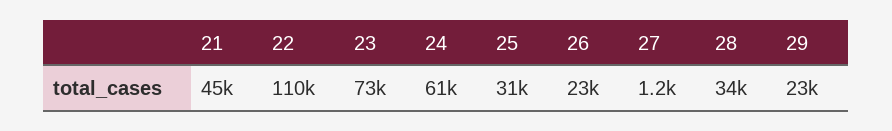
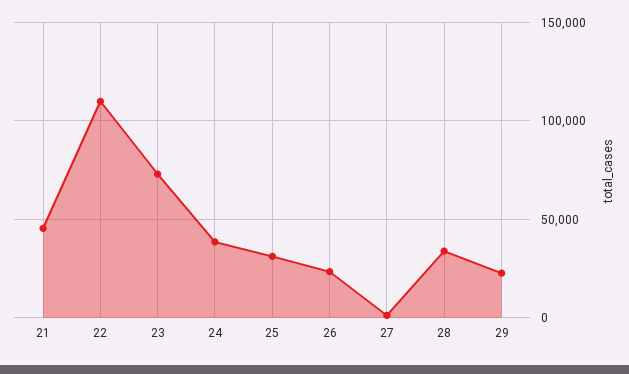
24: 61000 -> 40000

